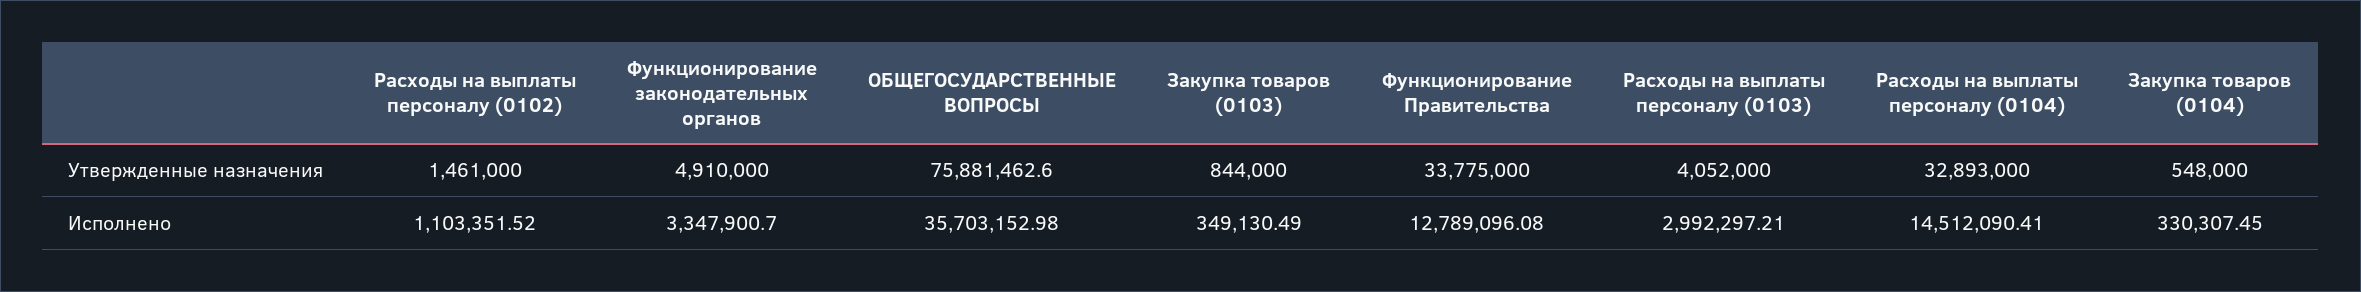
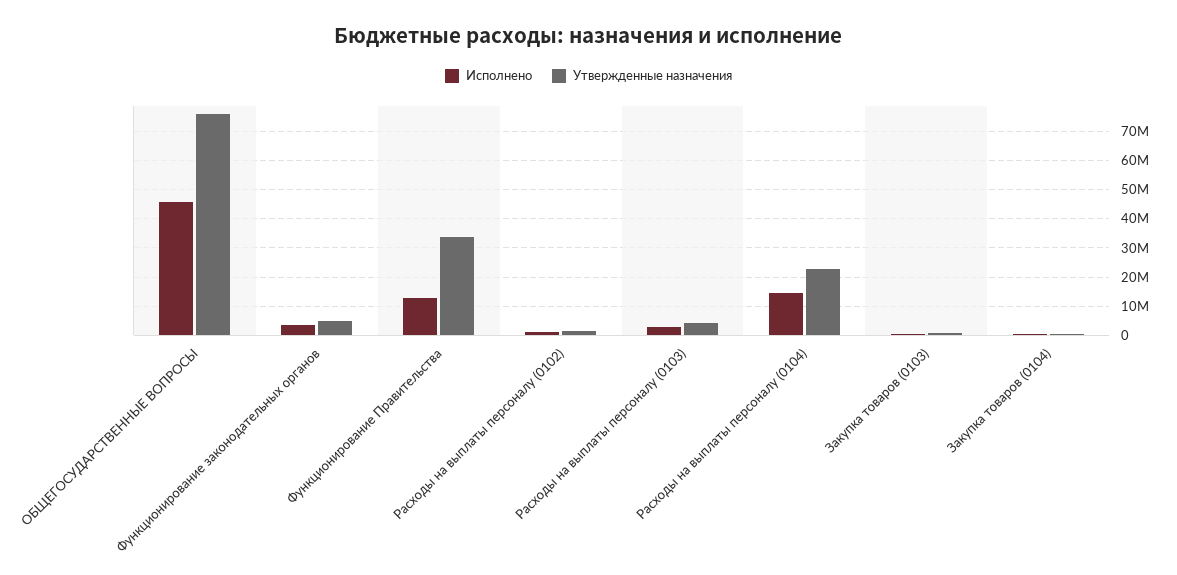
Утвержденные назначения, Расходы на выплаты персоналу (0104): 32893000 -> 22500000
Исполнено, ОБЩЕГОСУДАРСТВЕННЫЕ ВОПРОСЫ: 35703152.98 -> 45000000

